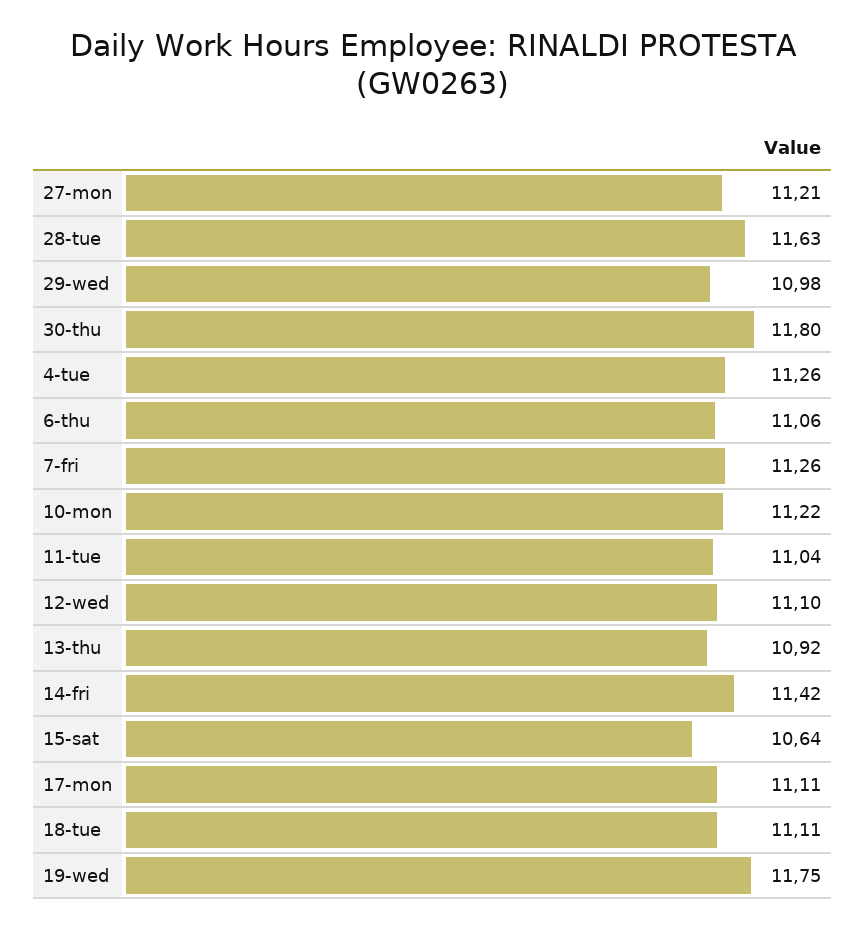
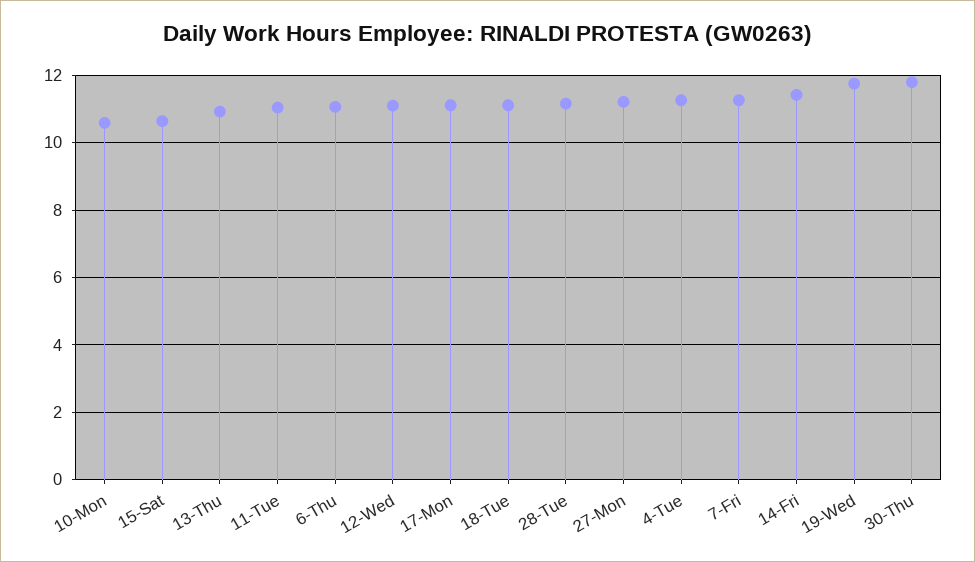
28-tue: 11.63 -> 11.2
29-wed: 10.98 -> none
10-mon: 11.22 -> 10.6

